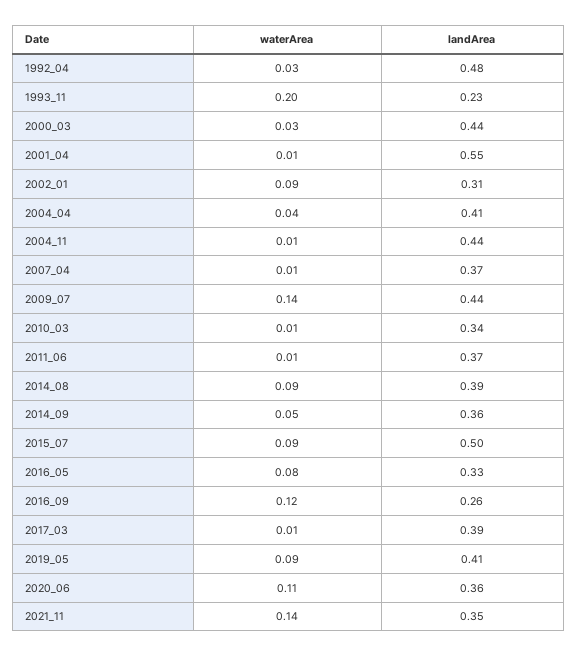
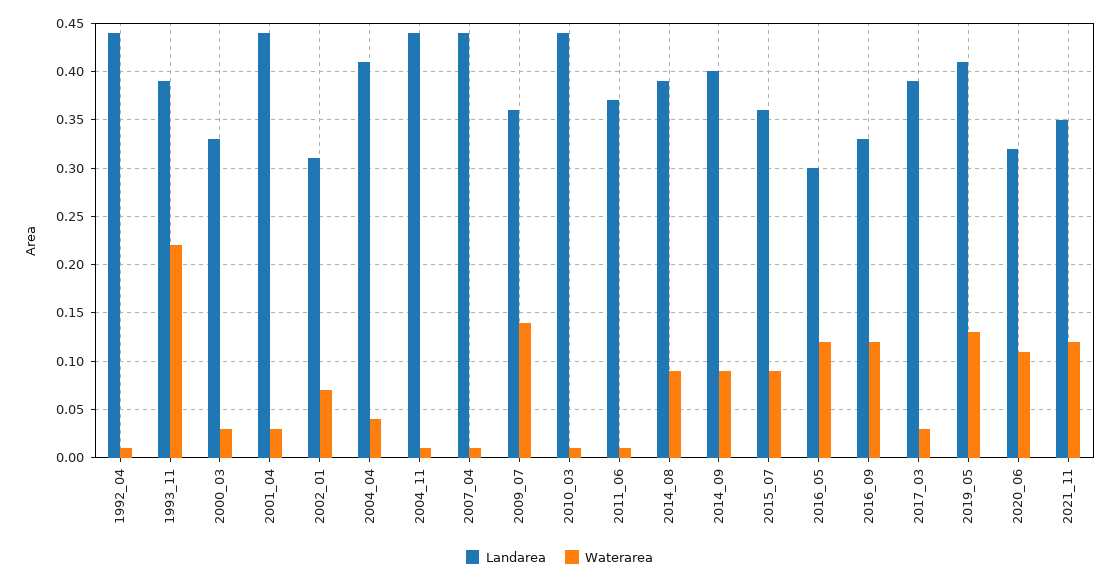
waterArea, 1992_04: 0.03 -> 0.01
landArea, 1992_04: 0.48 -> 0.44
waterArea, 1993_11: 0.2 -> 0.22
landArea, 1993_11: 0.23 -> 0.39
landArea, 2000_03: 0.44 -> 0.33
waterArea, 2001_04: 0.01 -> 0.03
landArea, 2001_04: 0.55 -> 0.44
waterArea, 2002_01: 0.09 -> 0.07
landArea, 2007_04: 0.37 -> 0.44
landArea, 2009_07: 0.44 -> 0.36
landArea, 2010_03: 0.34 -> 0.44
waterArea, 2014_09: 0.05 -> 0.09
landArea, 2014_09: 0.36 -> 0.4
landArea, 2015_07: 0.5 -> 0.36
waterArea, 2016_05: 0.08 -> 0.12
landArea, 2016_05: 0.33 -> 0.3
landArea, 2016_09: 0.26 -> 0.33
waterArea, 2017_03: 0.01 -> 0.03
waterArea, 2019_05: 0.09 -> 0.13
landArea, 2020_06: 0.36 -> 0.32
waterArea, 2021_11: 0.14 -> 0.12

